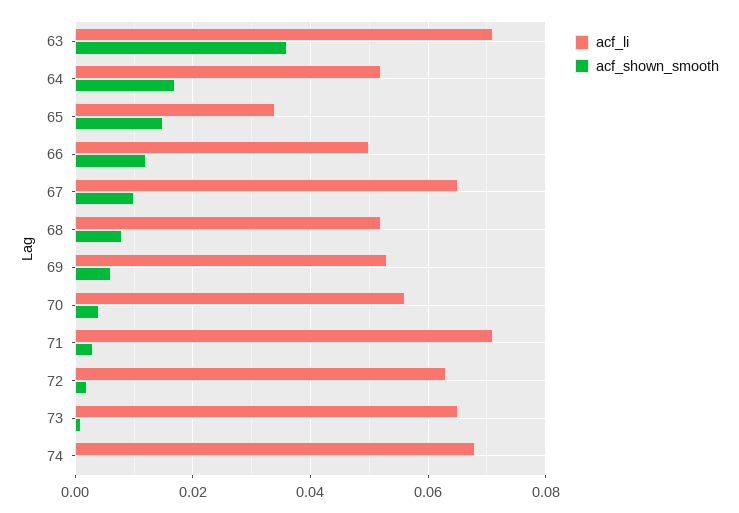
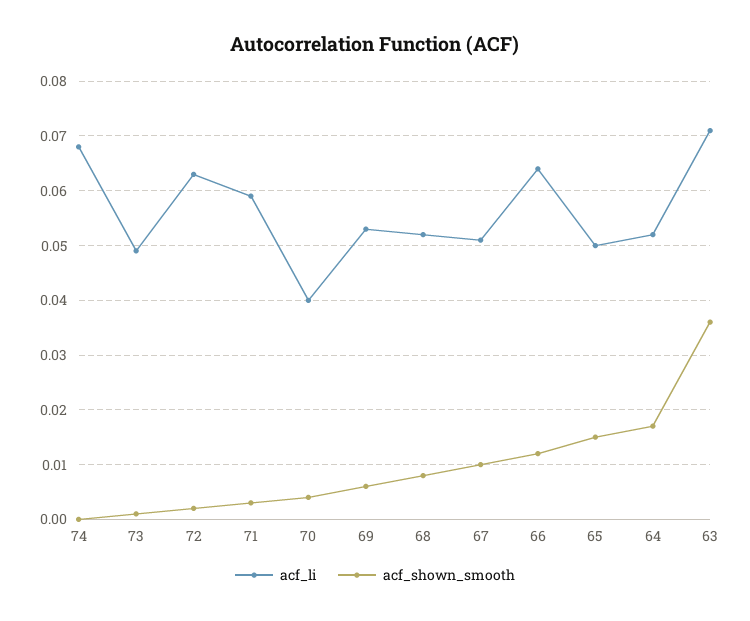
acf_li, 65: 0.035 -> 0.05
acf_li, 66: 0.05 -> 0.065
acf_li, 67: 0.065 -> 0.05
acf_li, 70: 0.055 -> 0.04
acf_li, 71: 0.07 -> 0.06
acf_li, 73: 0.065 -> 0.05

